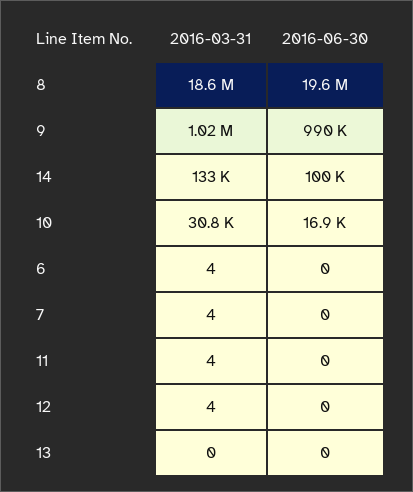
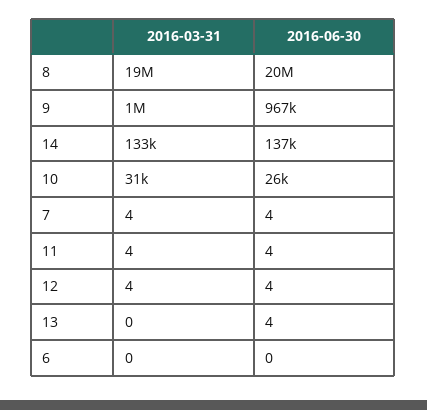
2016-06-30, 9: 990000 -> 967000
2016-06-30, 14: 100000 -> 137000
2016-06-30, 10: 16900 -> 26000
2016-03-31, 6: 4 -> 0
2016-06-30, 7: 0 -> 4
2016-06-30, 11: 0 -> 4
2016-06-30, 12: 0 -> 4
2016-06-30, 13: 0 -> 4

